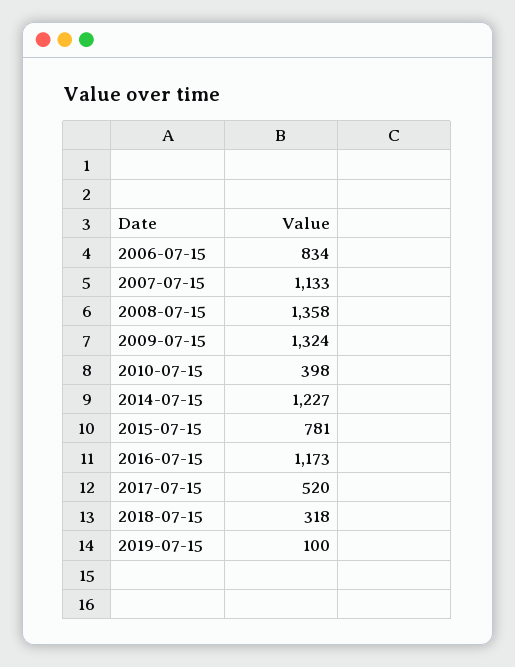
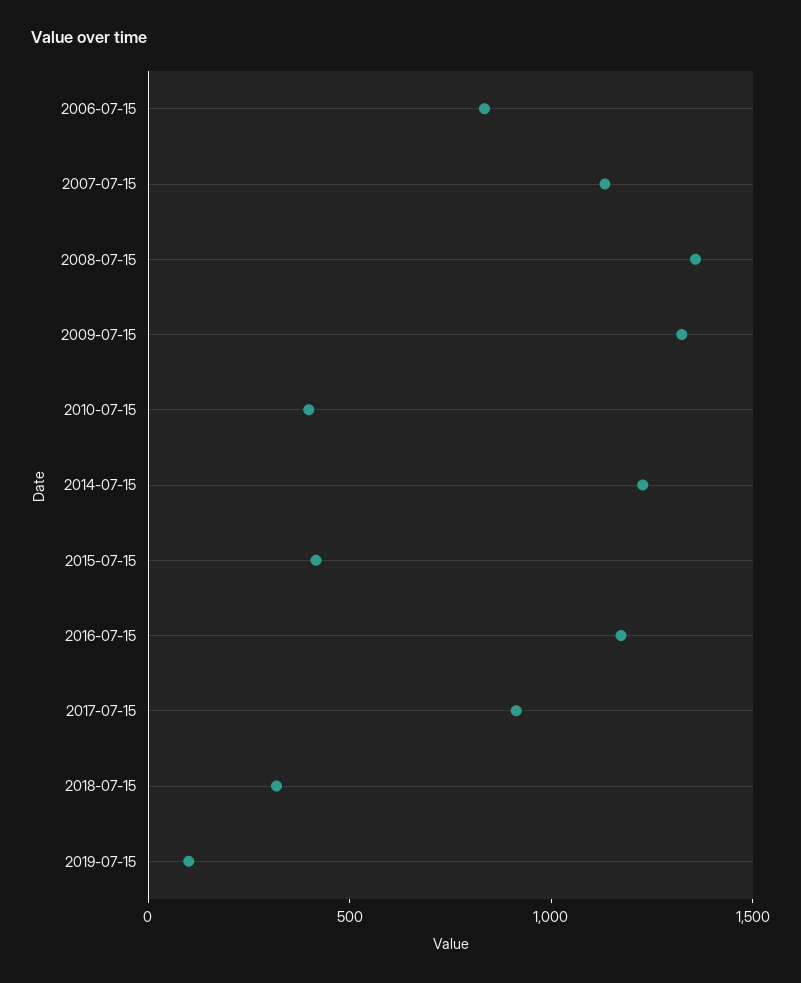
2015-07-15: 781 -> 400
2017-07-15: 520 -> 900

